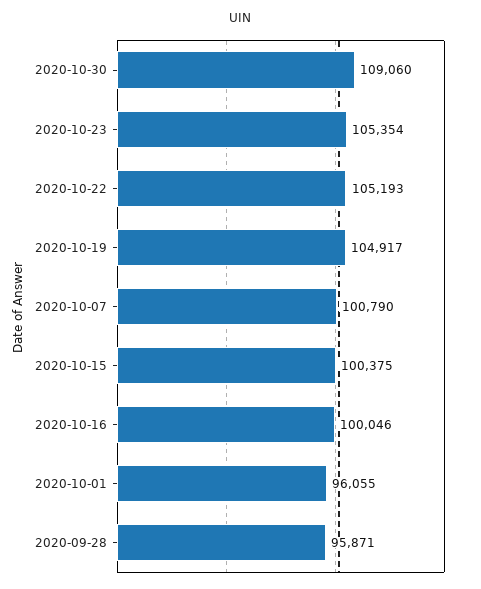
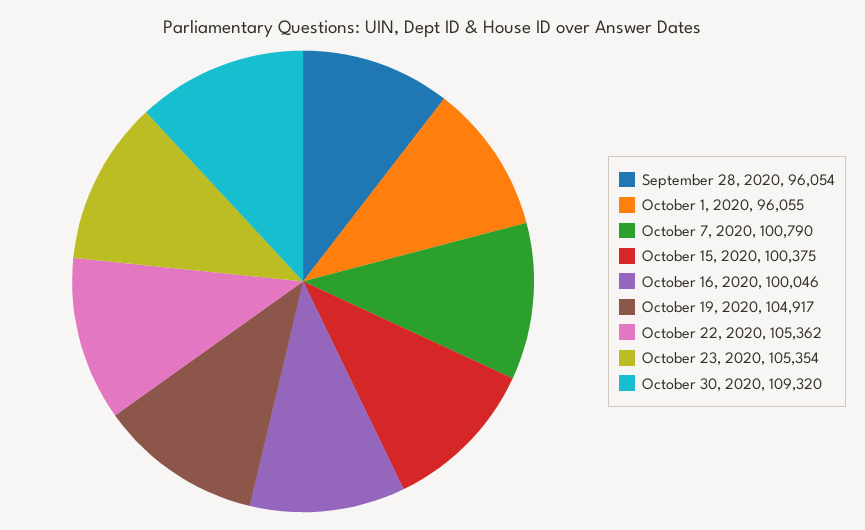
2020-10-30: 109060 -> 109320
2020-10-22: 105193 -> 105362
2020-09-28: 95871 -> 96054

